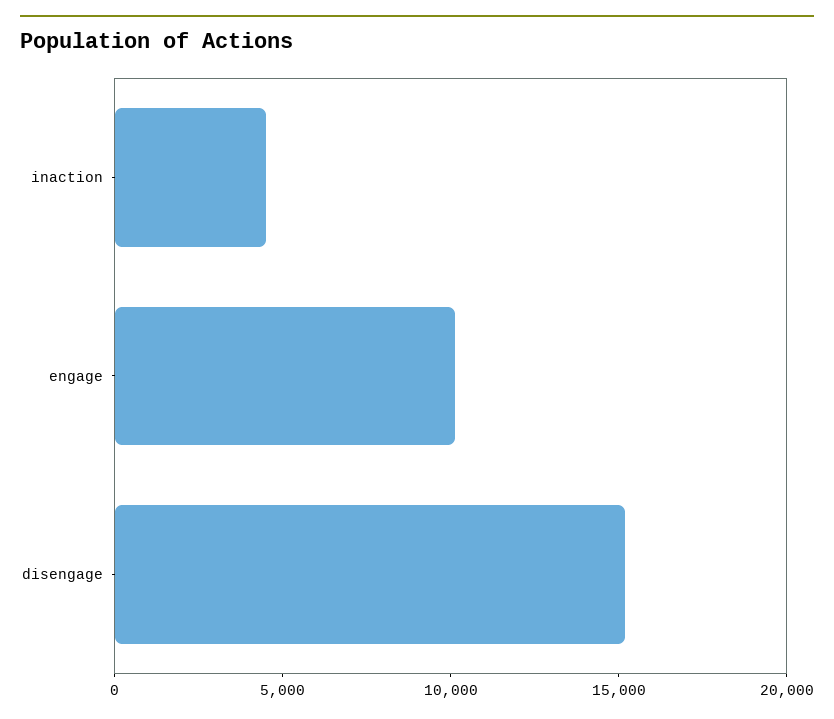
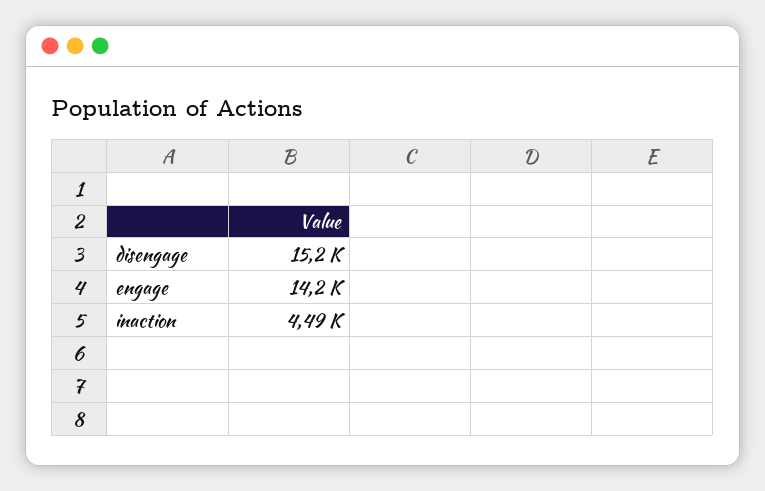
engage: 10000 -> 14200

